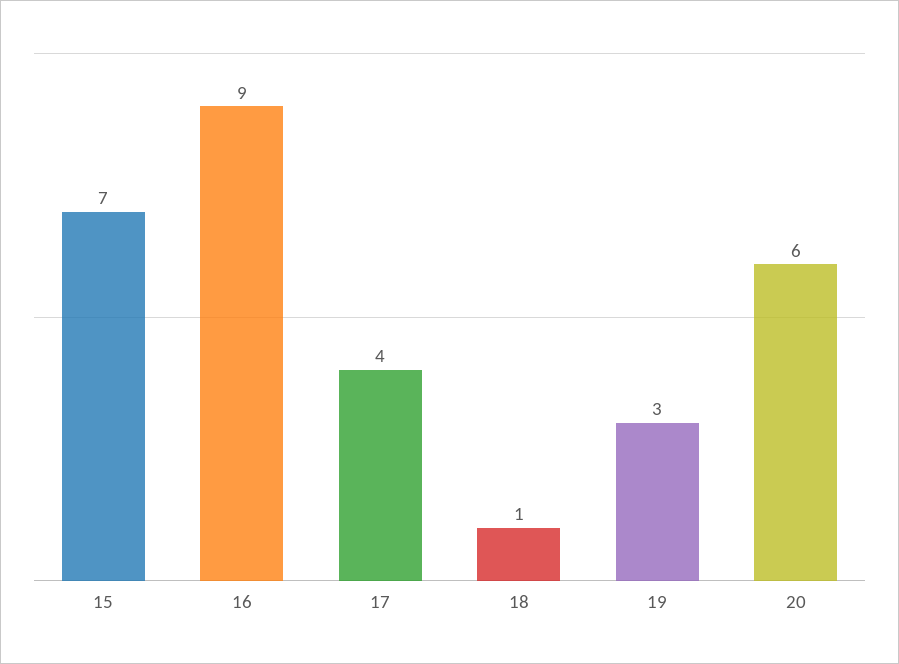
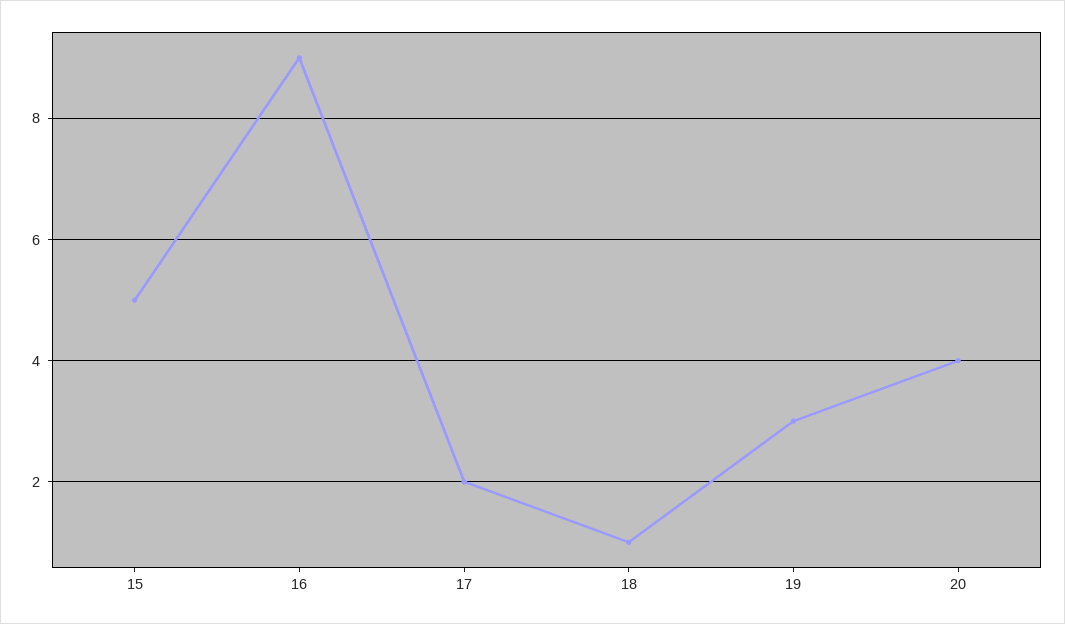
15: 7 -> 5
17: 4 -> 2
20: 6 -> 4

